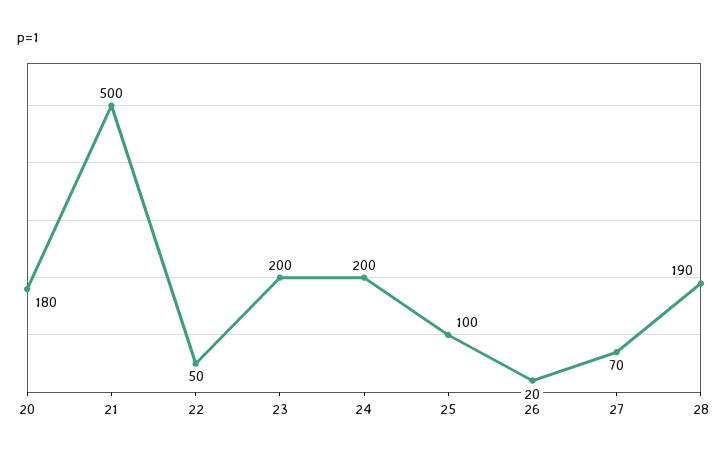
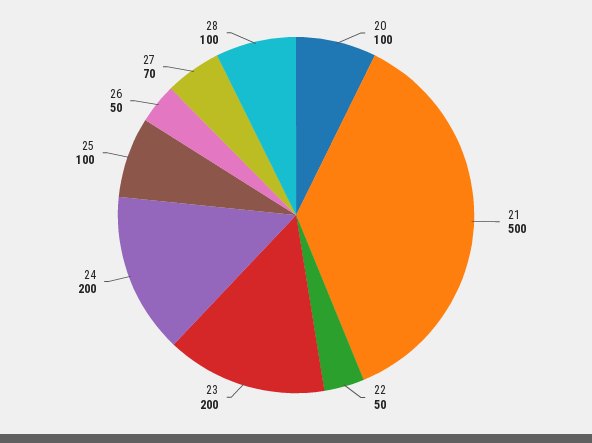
20: 180 -> 100
26: 20 -> 50
28: 190 -> 100

